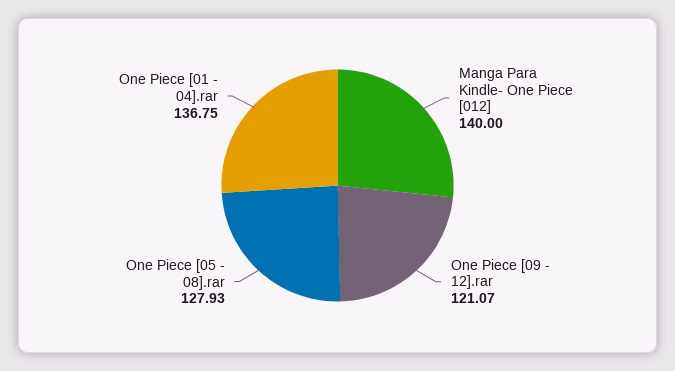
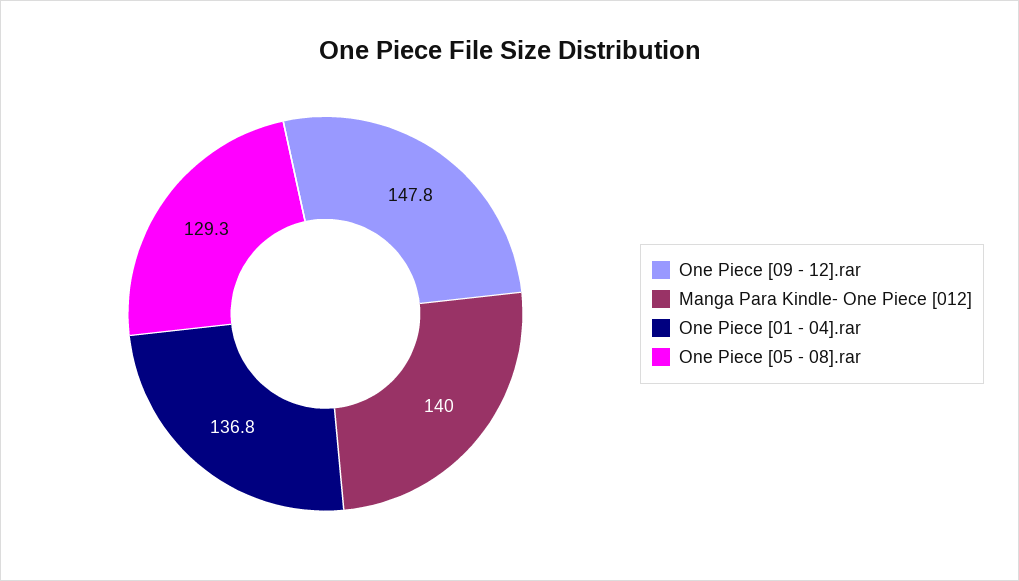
One Piece [09 - 12].rar: 121.07 -> 147.8
One Piece [05 - 08].rar: 127.93 -> 129.3

